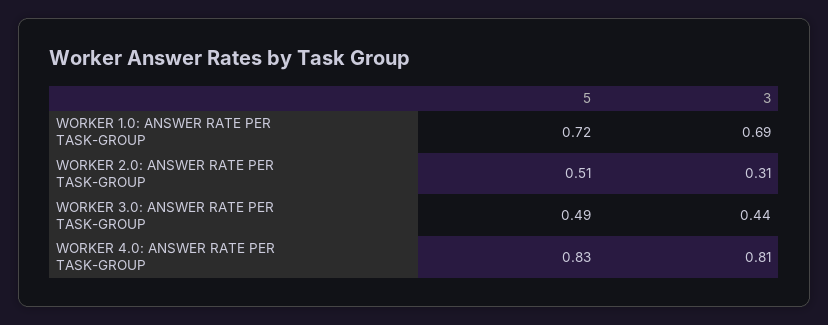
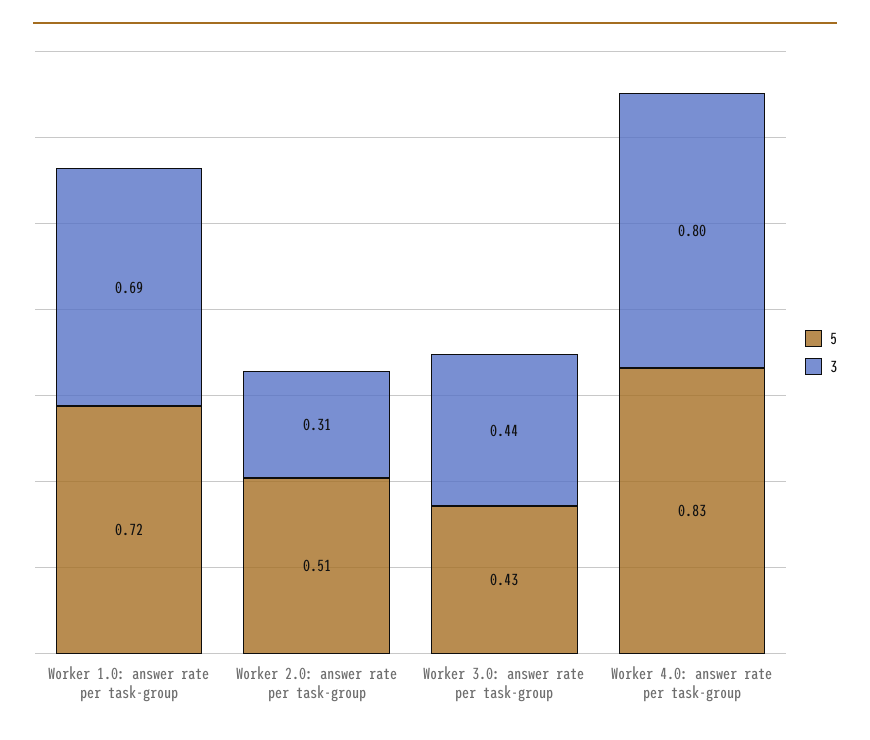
5, WORKER 3.0: ANSWER RATE PER TASK-GROUP: 0.49 -> 0.43
3, WORKER 4.0: ANSWER RATE PER TASK-GROUP: 0.81 -> 0.8

